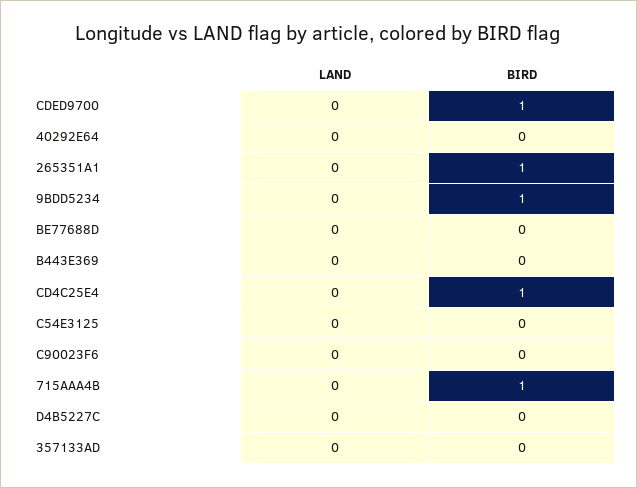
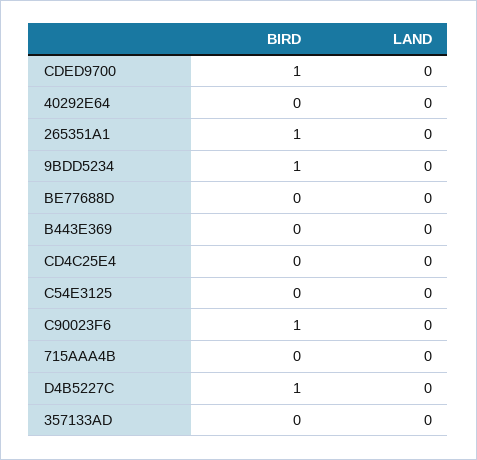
BIRD, CD4C25E4: 1 -> 0
BIRD, C90023F6: 0 -> 1
BIRD, 715AAA4B: 1 -> 0
BIRD, D4B5227C: 0 -> 1

